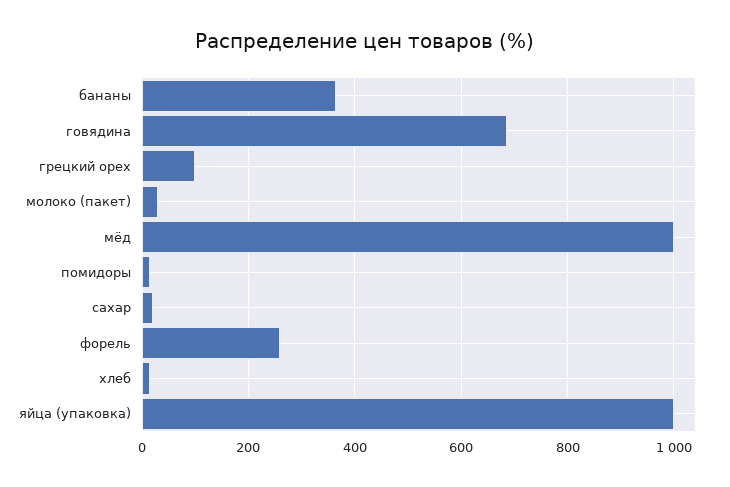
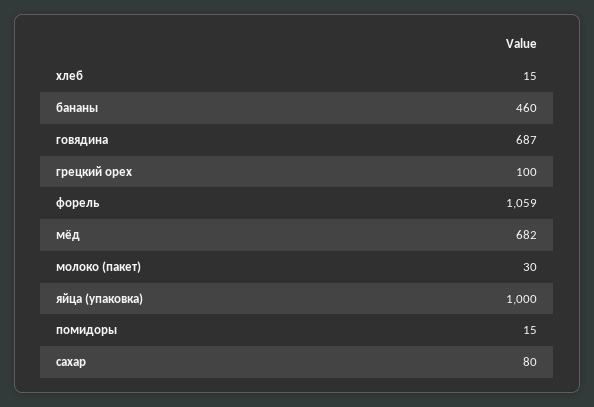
бананы: 360 -> 460
мёд: 1000 -> 682
сахар: 20 -> 80
форель: 260 -> 1059

